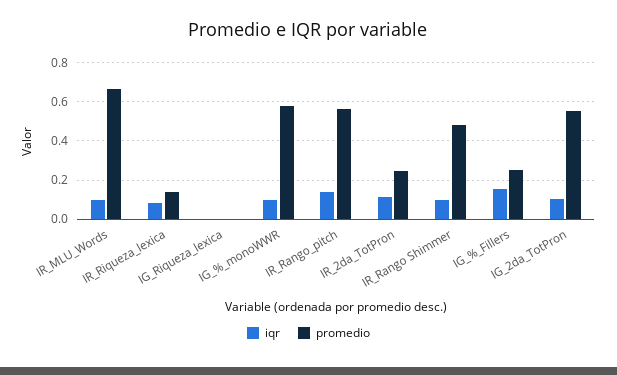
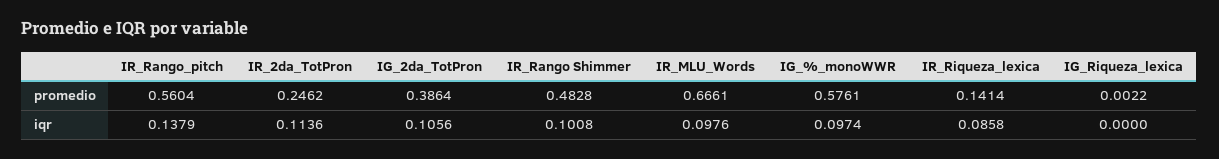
iqr, IG_%_Fillers: 0.15 -> none
promedio, IG_%_Fillers: 0.25 -> none
promedio, IG_2da_TotPron: 0.55 -> 0.3864

